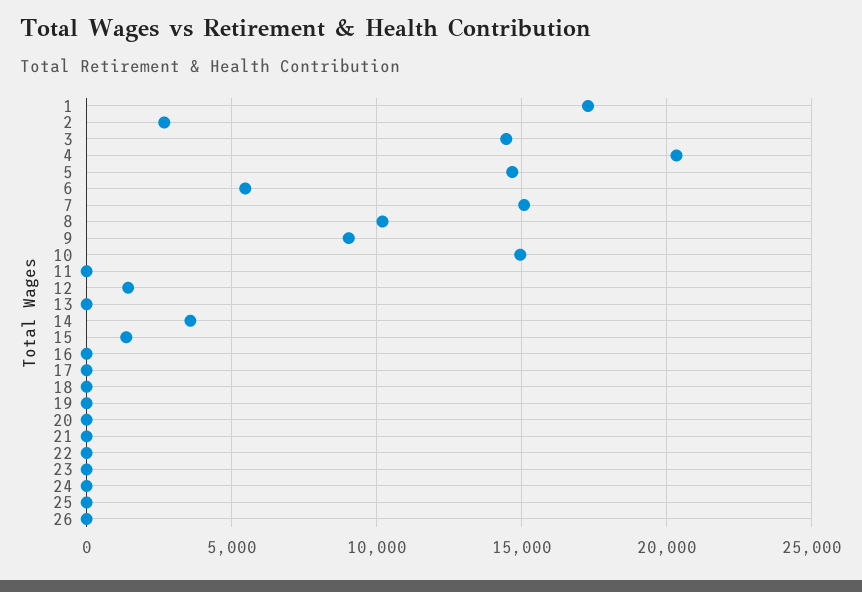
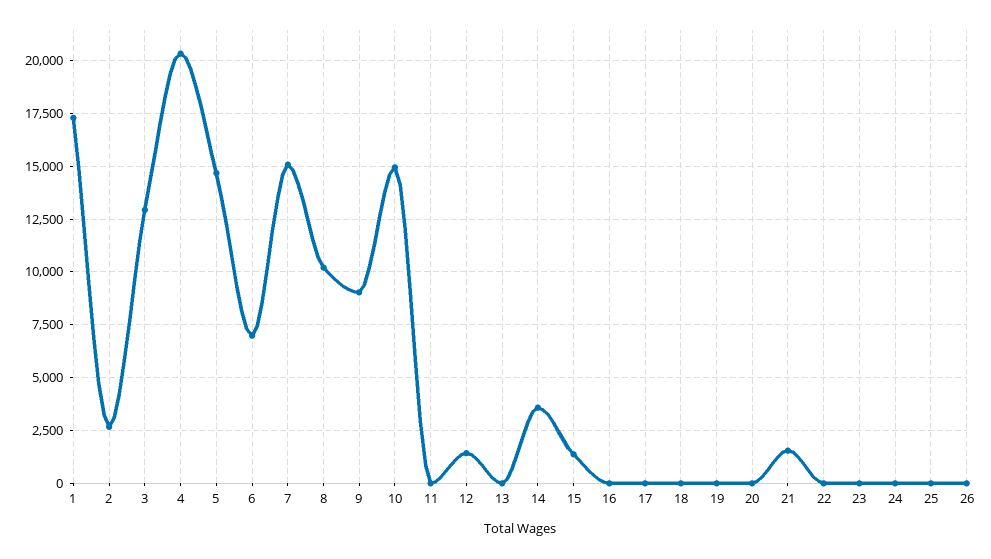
3: 14500 -> 13000
6: 5500 -> 7000
21: 0 -> 1500

